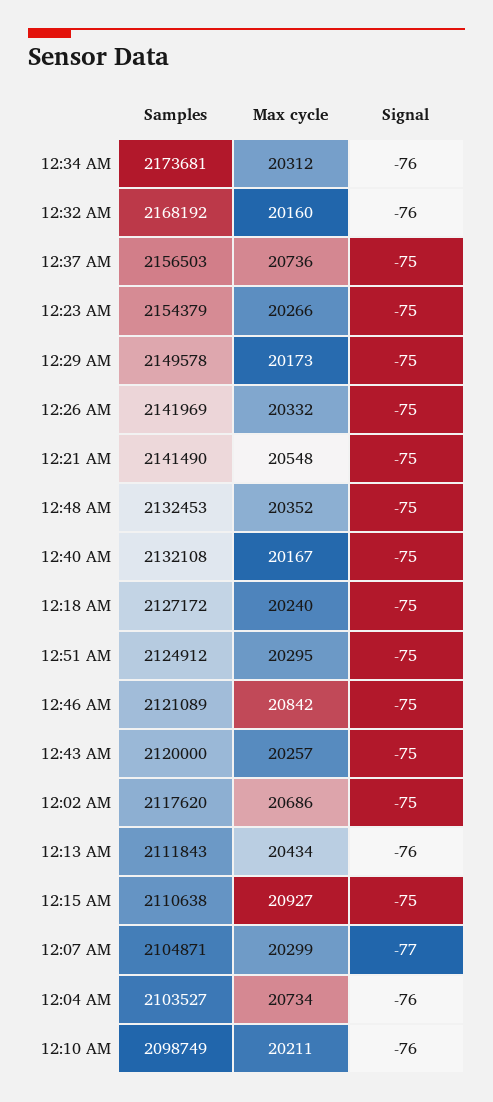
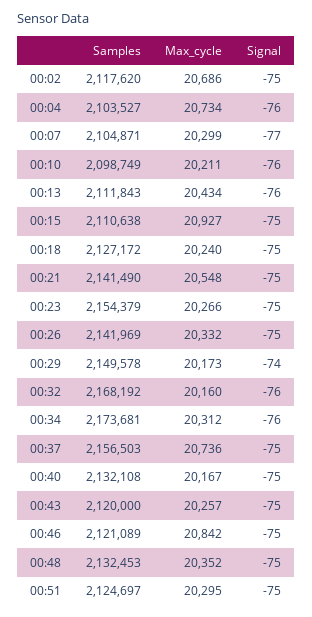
Signal, 12:29 AM: -75 -> -74
Samples, 12:51 AM: 2124912 -> 2124697

